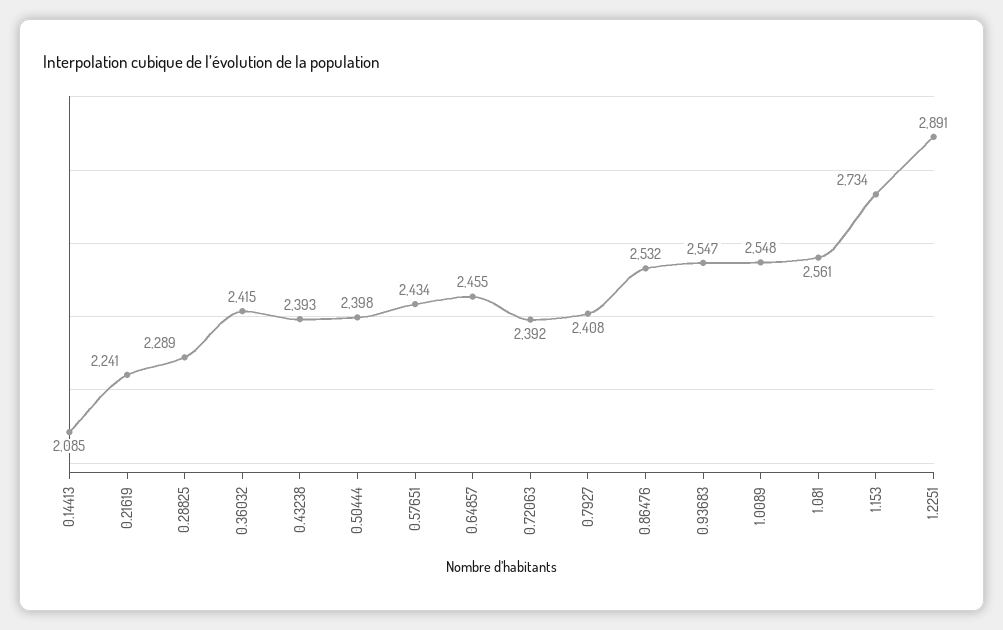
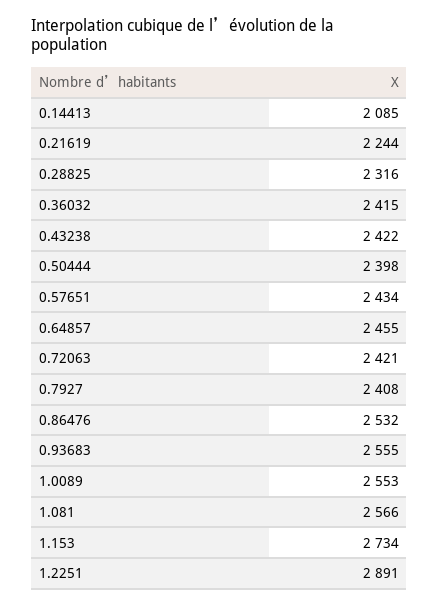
0.21619: 2241 -> 2244
0.28825: 2289 -> 2316
0.43238: 2393 -> 2422
0.72063: 2392 -> 2421
0.93683: 2547 -> 2555
1.0089: 2548 -> 2553
1.081: 2561 -> 2566

